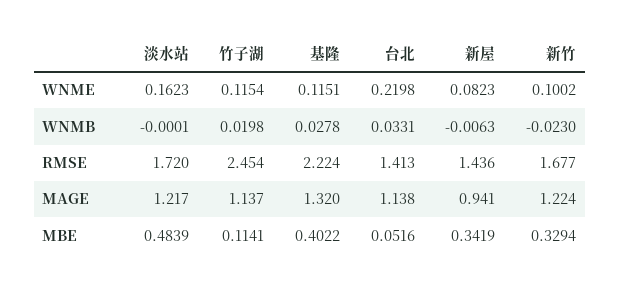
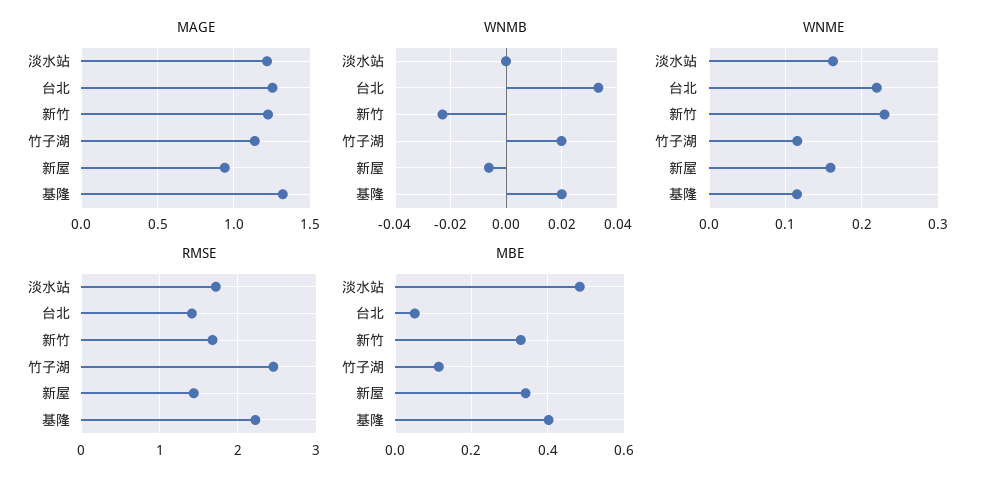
WNME, 新屋: 0.0823 -> 0.16
WNME, 新竹: 0.1002 -> 0.23
WNMB, 基隆: 0.0278 -> 0.02
MAGE, 台北: 1.138 -> 1.25

